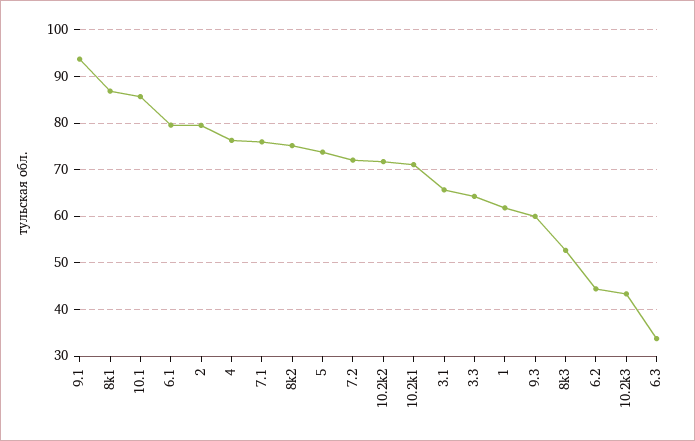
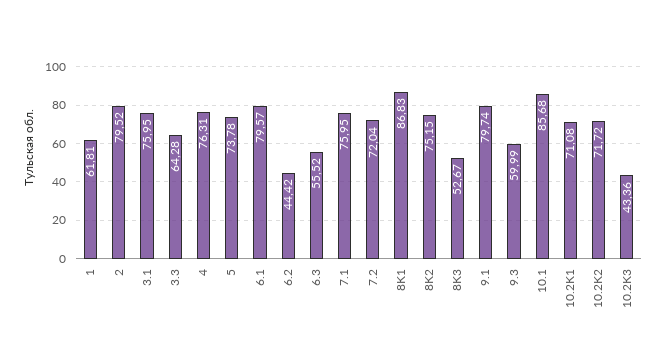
9.1: 94 -> 79.74
3.1: 66 -> 75.95
6.3: 34 -> 55.52

